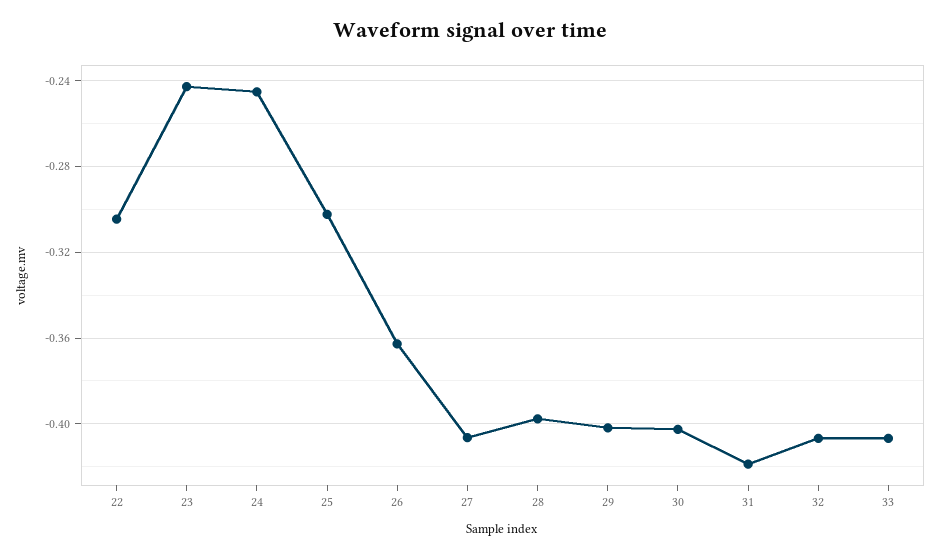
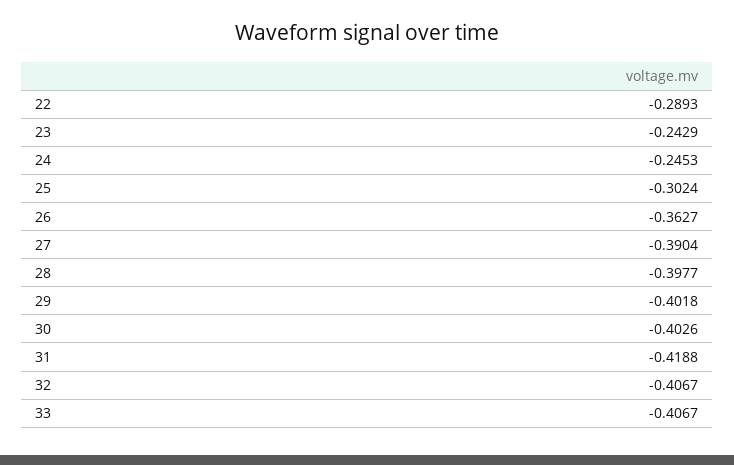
22: -0.305 -> -0.2893
27: -0.405 -> -0.3904

